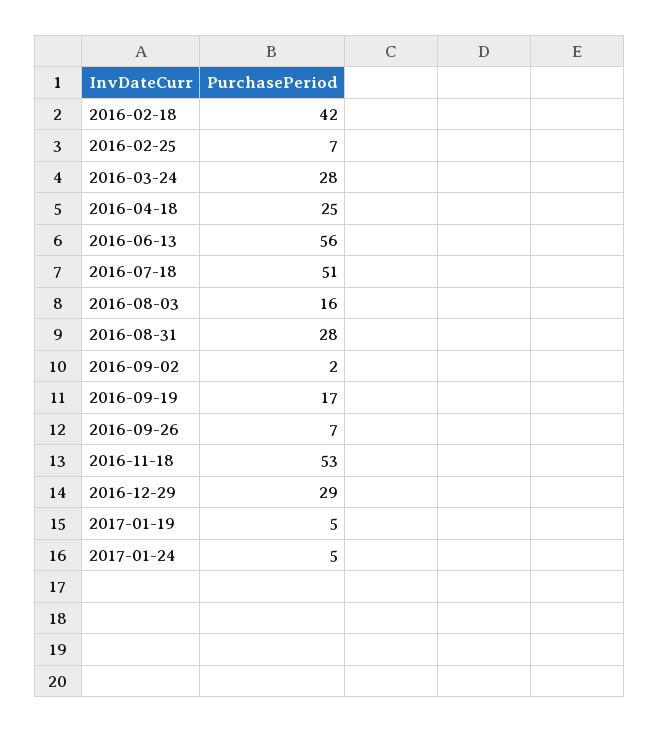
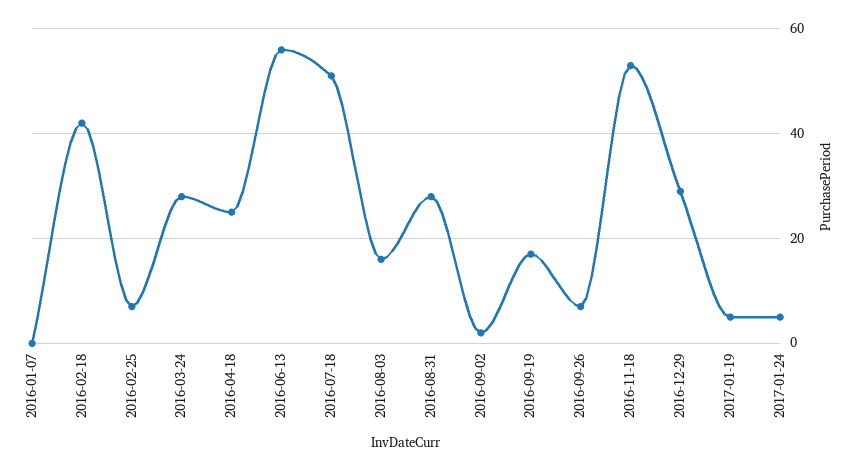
2016-01-07: none -> 0

